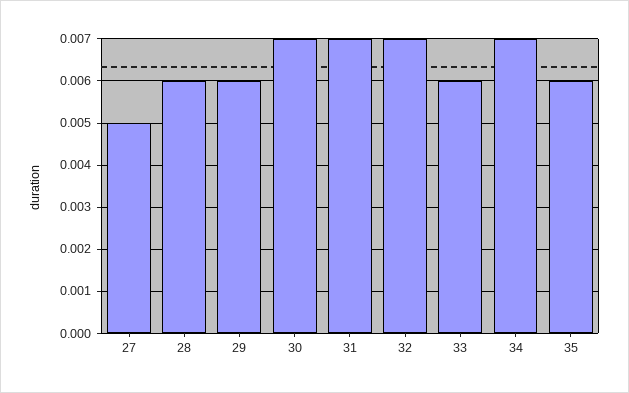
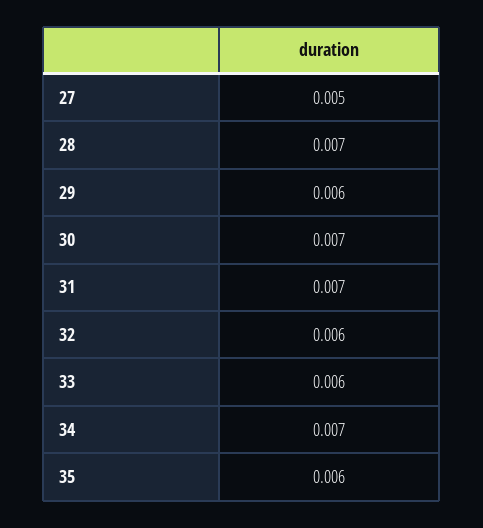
28: 0.006 -> 0.007
32: 0.007 -> 0.006

